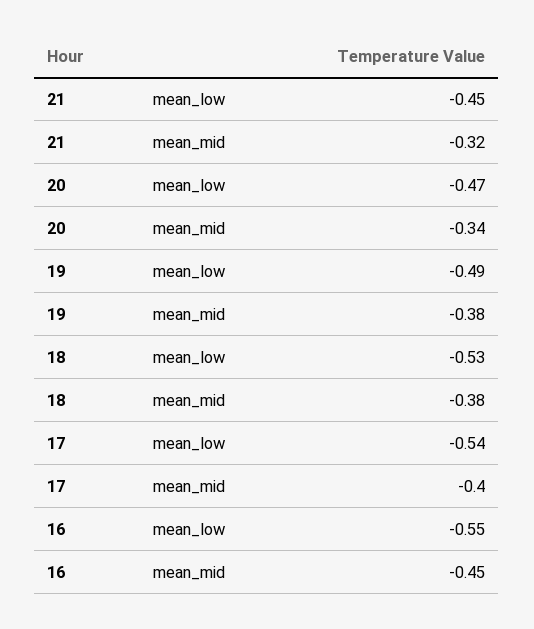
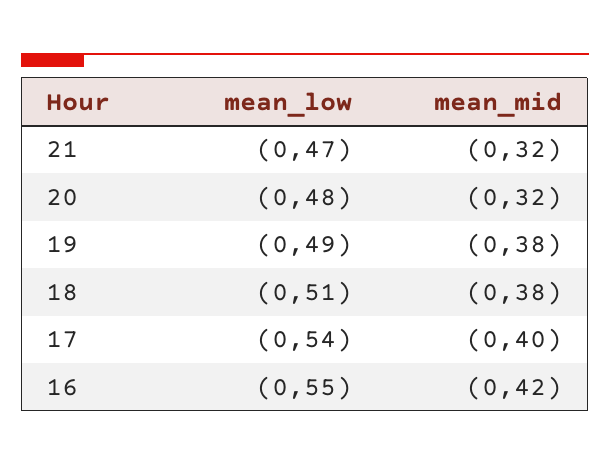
21, mean_low: -0.45 -> -0.47
20, mean_low: -0.47 -> -0.48
20, mean_mid: -0.34 -> -0.32
18, mean_low: -0.53 -> -0.51
16, mean_mid: -0.45 -> -0.42

